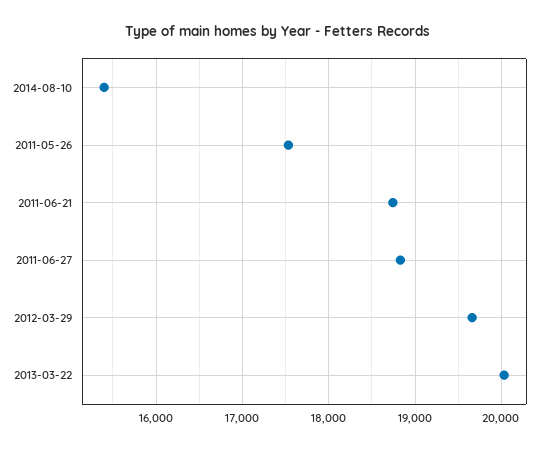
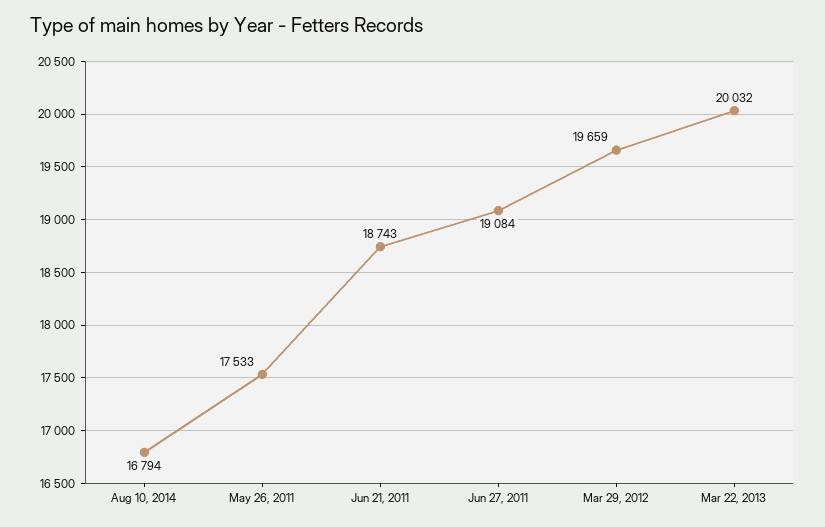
2014-08-10: 15400 -> 16794
2011-06-27: 18800 -> 19084

